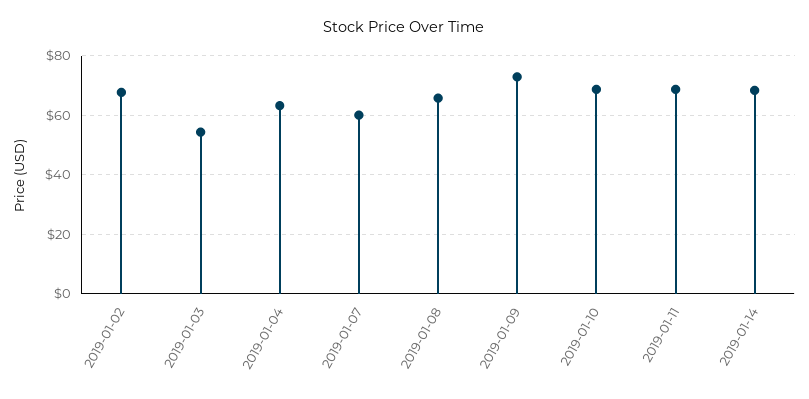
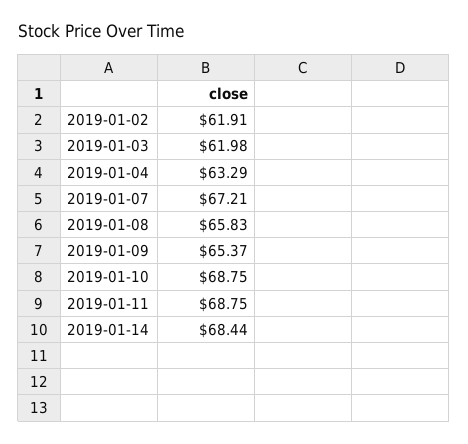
2019-01-02: 67.5 -> 61.91
2019-01-03: 55 -> 61.98
2019-01-07: 60 -> 67.21
2019-01-09: 72.5 -> 65.37

